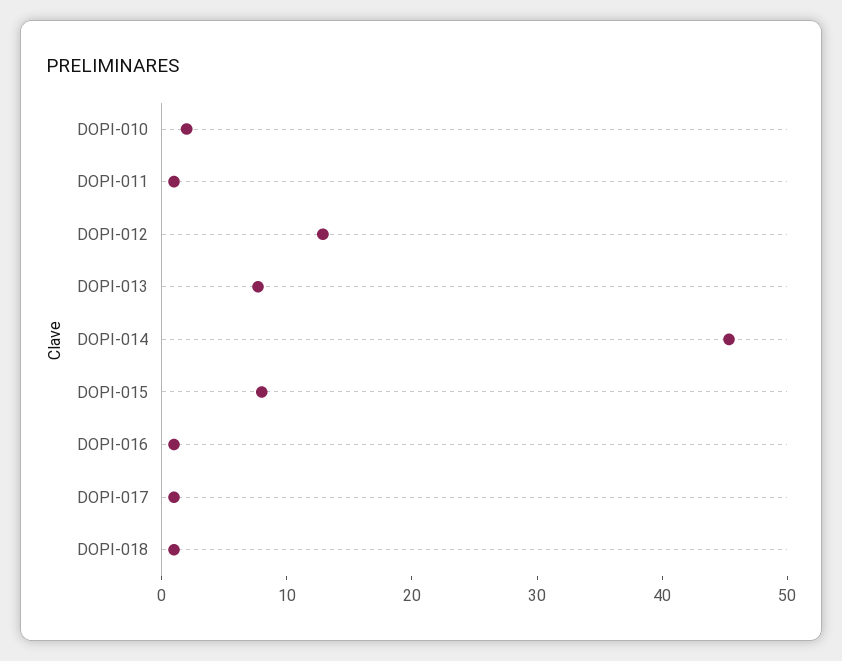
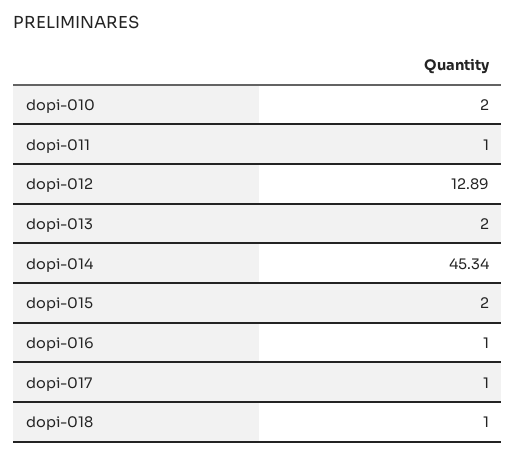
DOPI-013: 8 -> 2
DOPI-015: 8 -> 2

